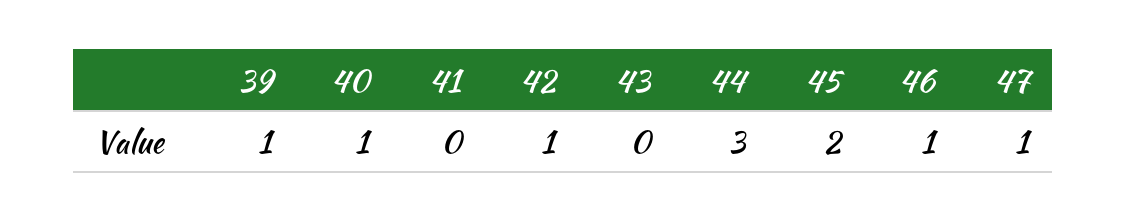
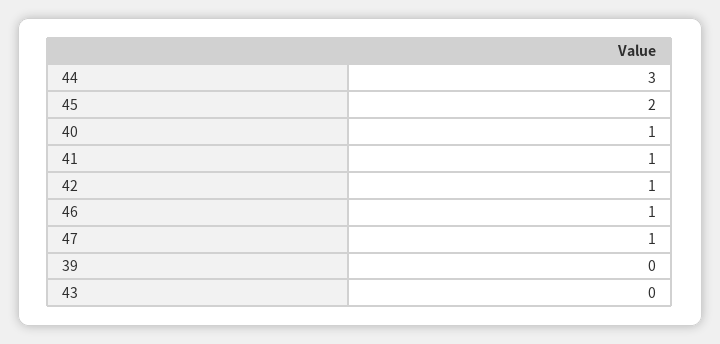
39: 1 -> 0
41: 0 -> 1

